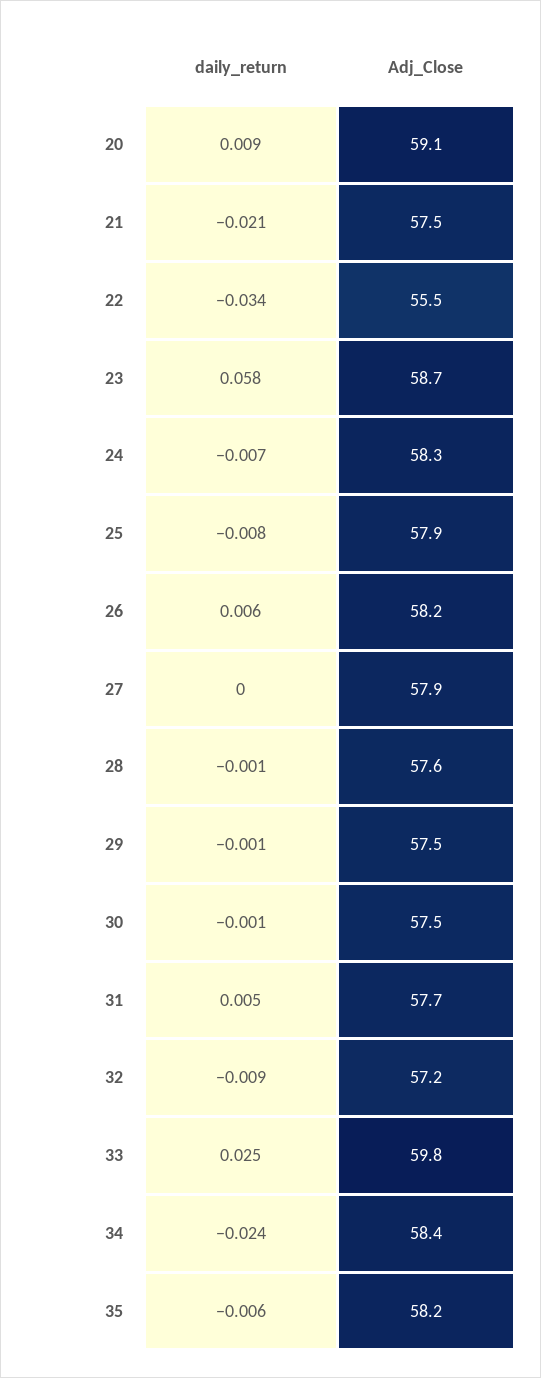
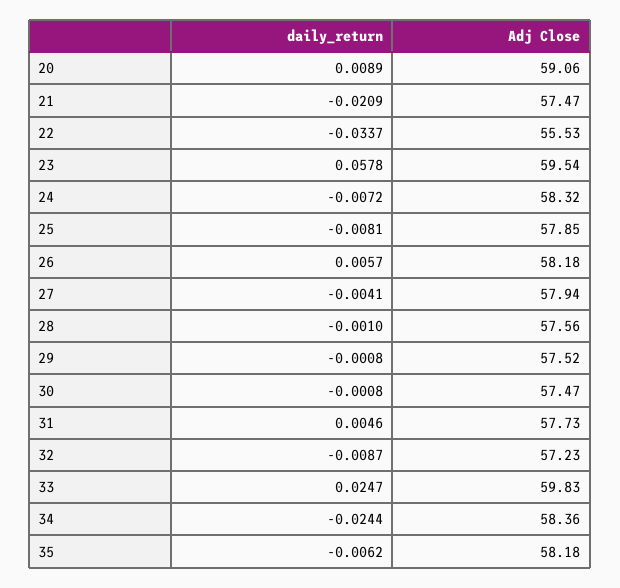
Adj_Close, 23: 58.7 -> 59.54
daily_return, 27: 0 -> -0.0041

